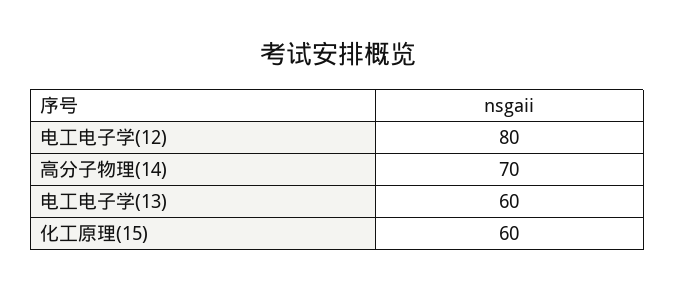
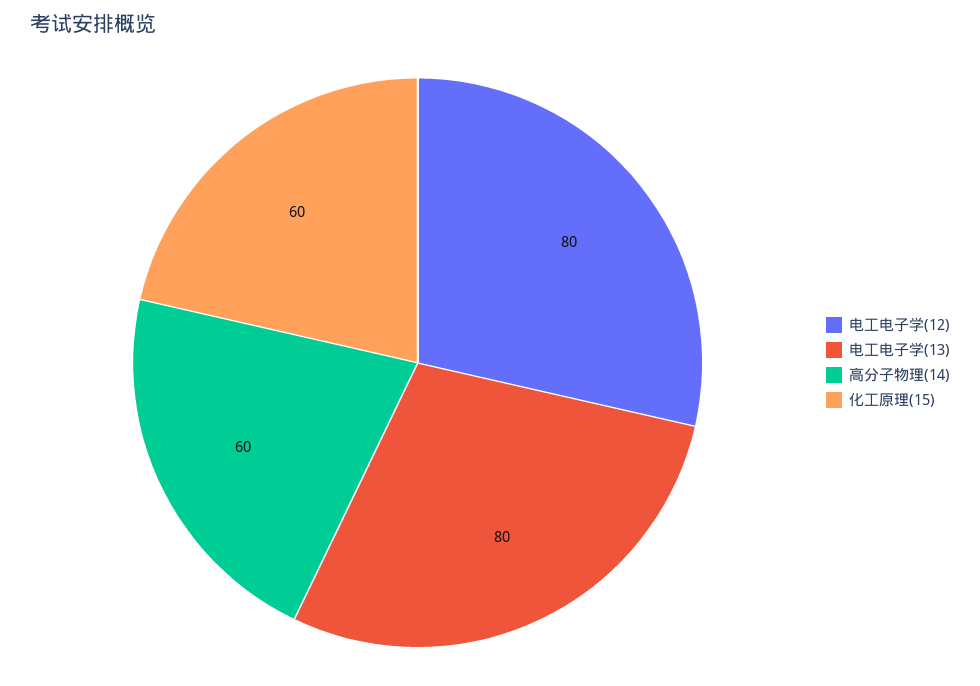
高分子物理(14): 70 -> 60
电工电子学(13): 60 -> 80

